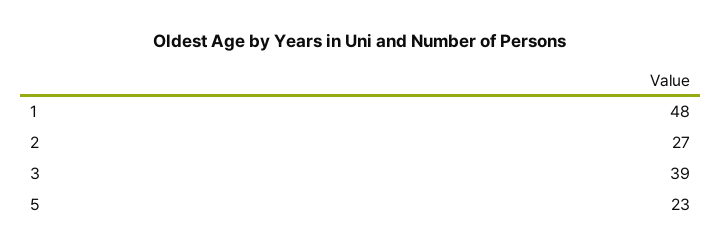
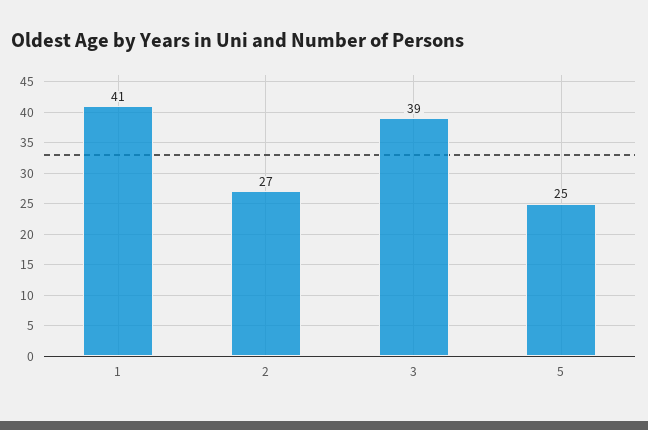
1: 48 -> 41
5: 23 -> 25

